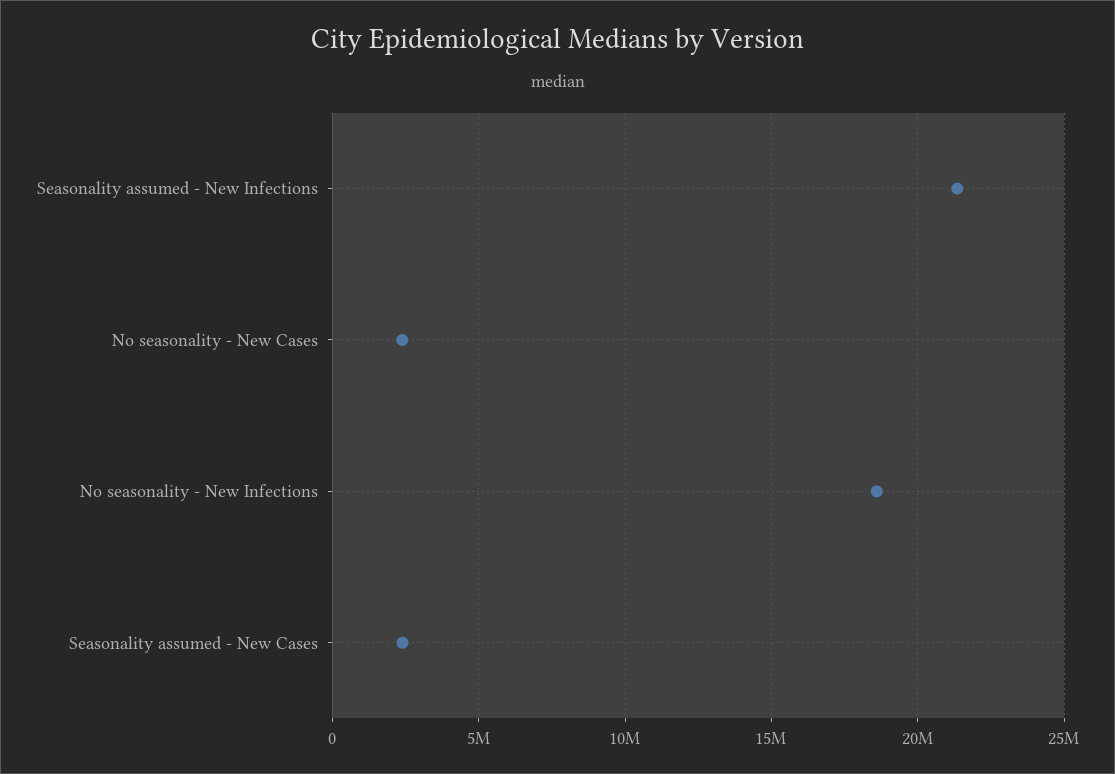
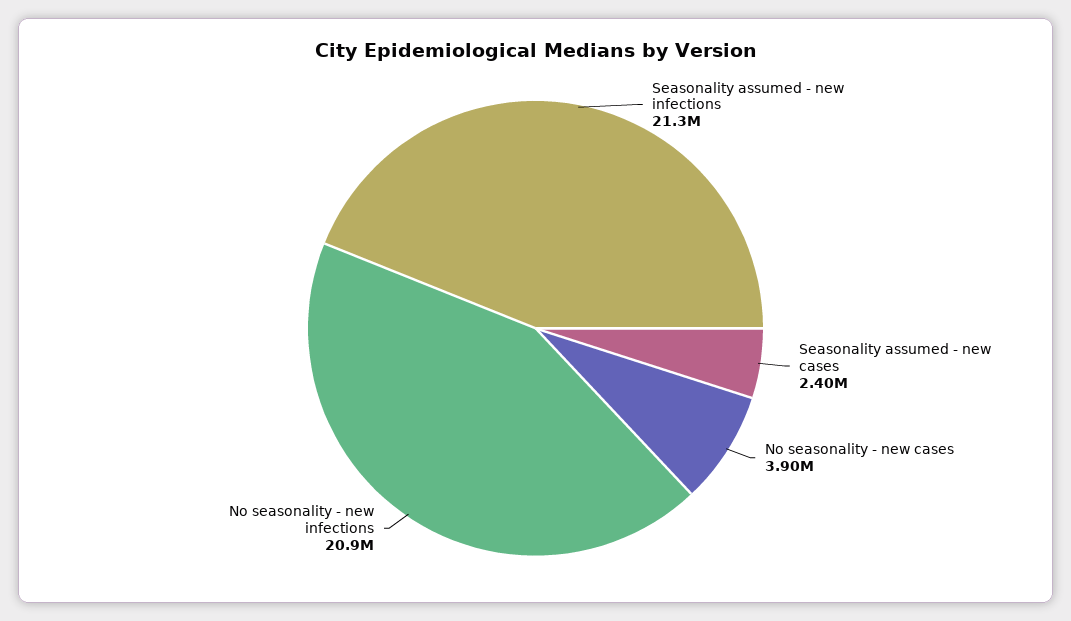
No seasonality - New Cases: 2500000 -> 3900000
No seasonality - New Infections: 18500000 -> 20900000

